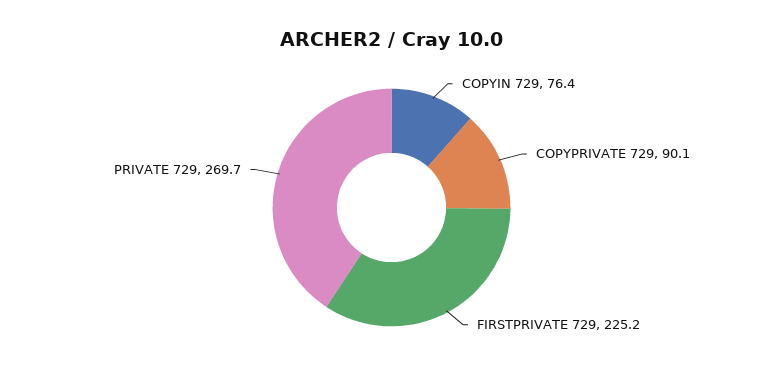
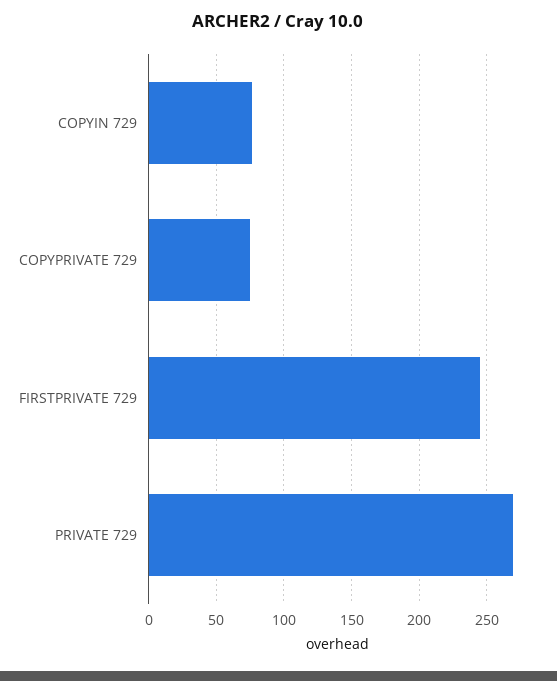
COPYPRIVATE 729: 90.1 -> 75
FIRSTPRIVATE 729: 225.2 -> 245

